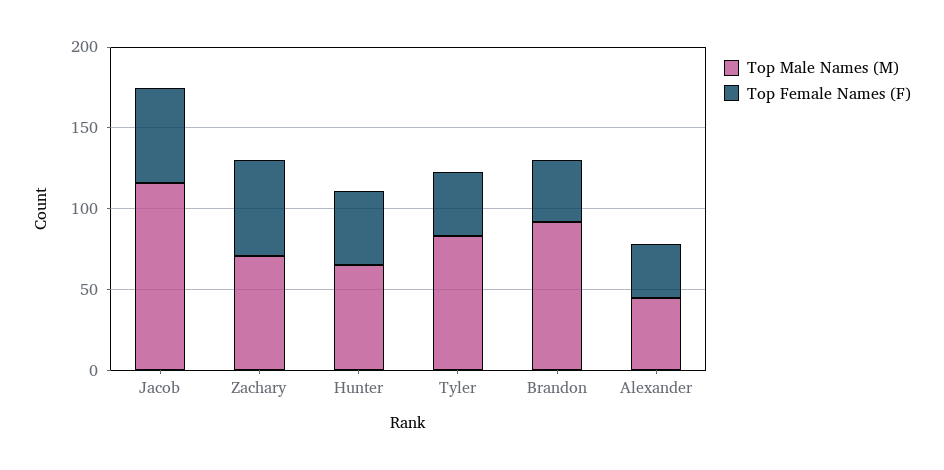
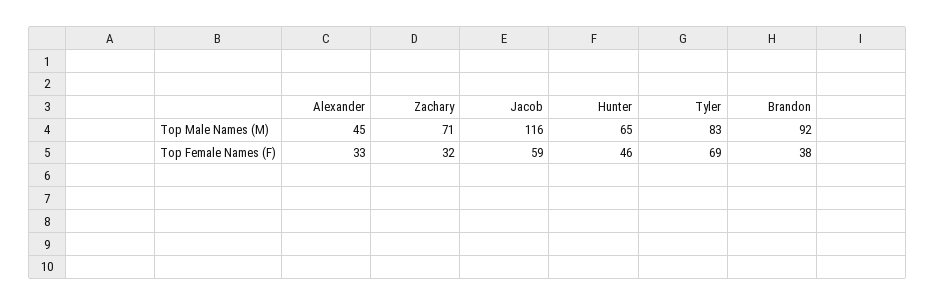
Top Female Names (F), Zachary: 60 -> 32
Top Female Names (F), Tyler: 40 -> 69

